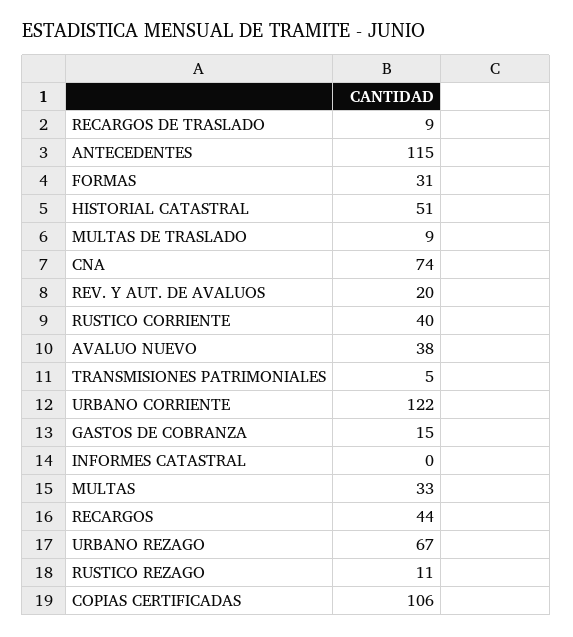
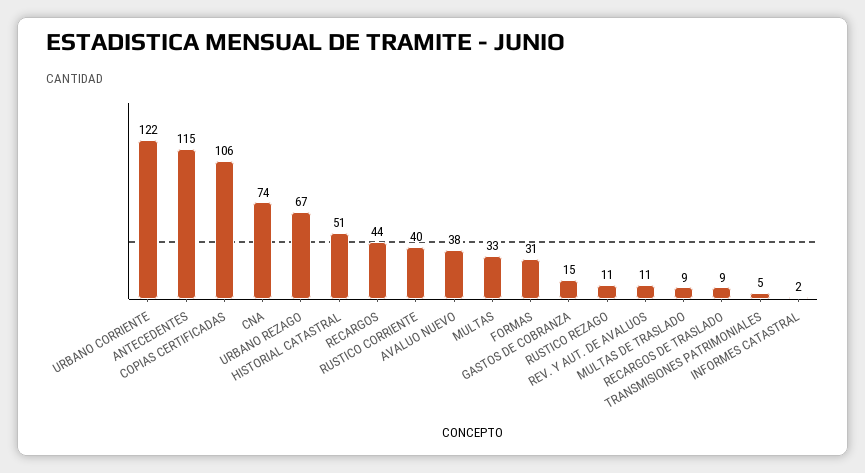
REV. Y AUT. DE AVALUOS: 20 -> 11
INFORMES CATASTRAL: 0 -> 2

